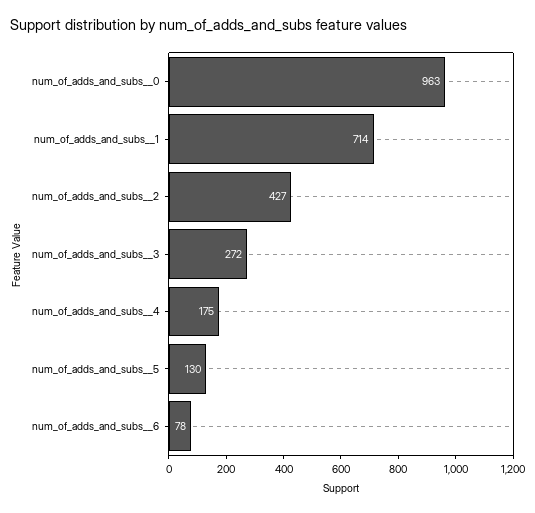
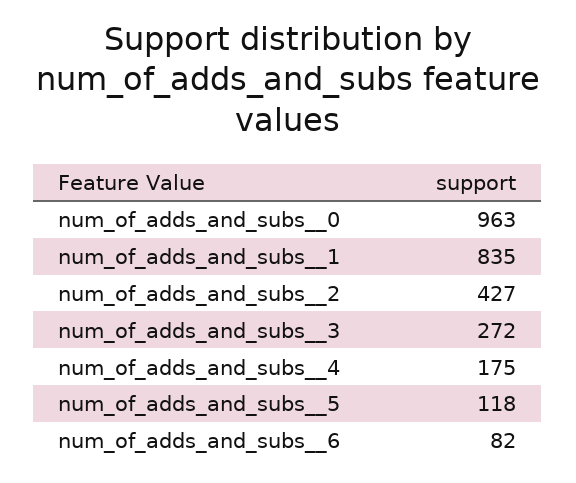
num_of_adds_and_subs__1: 714 -> 835
num_of_adds_and_subs__5: 130 -> 118
num_of_adds_and_subs__6: 78 -> 82

